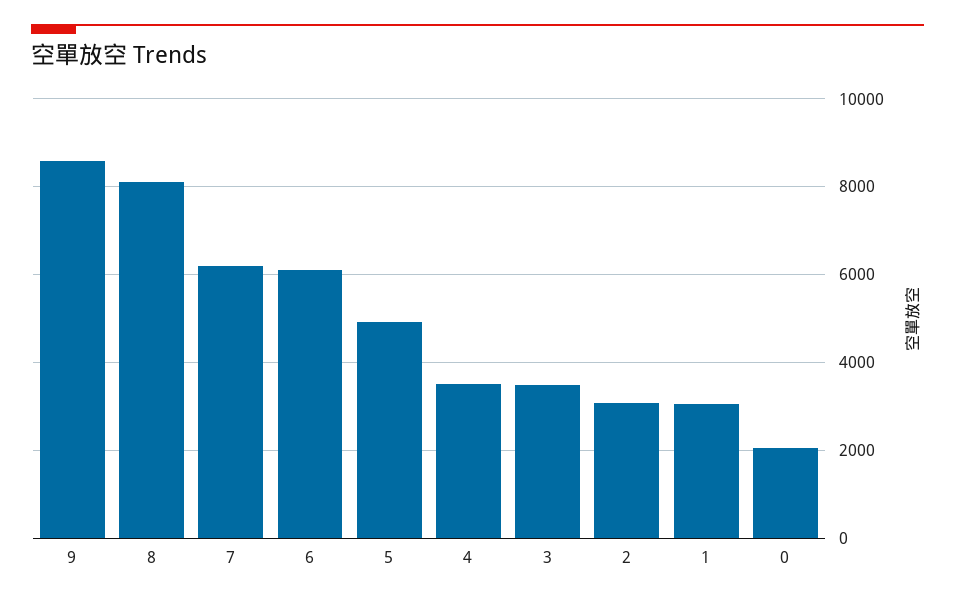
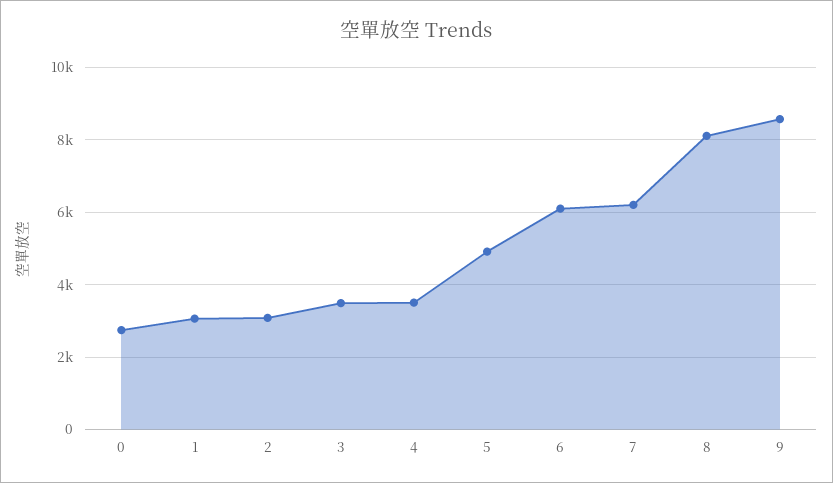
0: 2000 -> 2800

